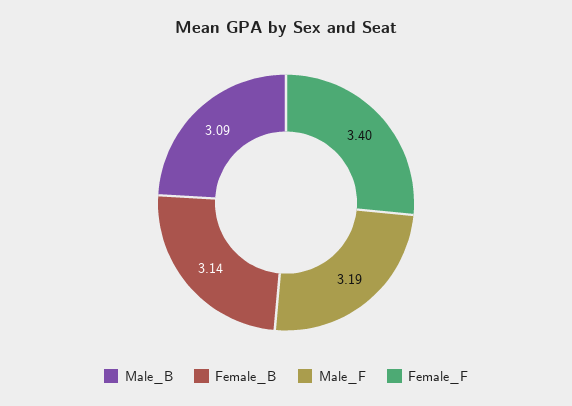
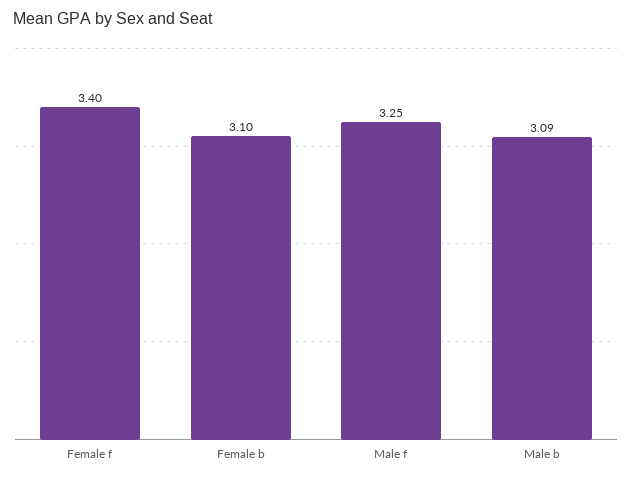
Female_B: 3.14 -> 3.1
Male_F: 3.19 -> 3.25

